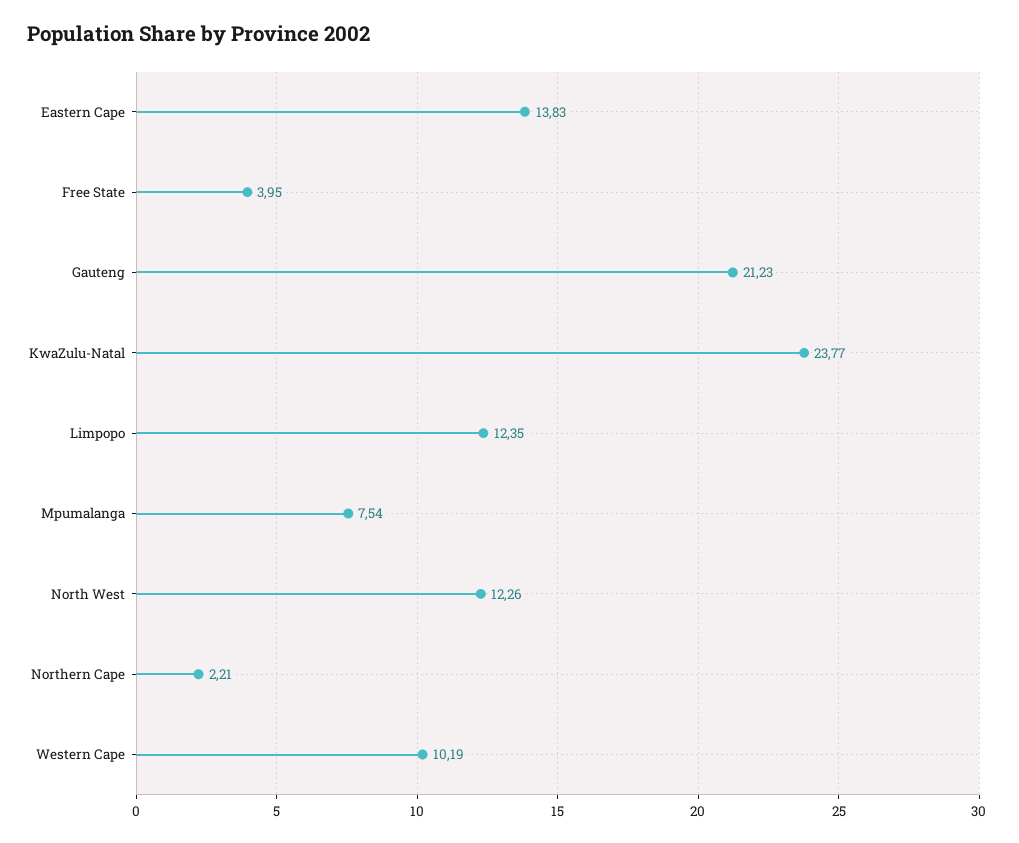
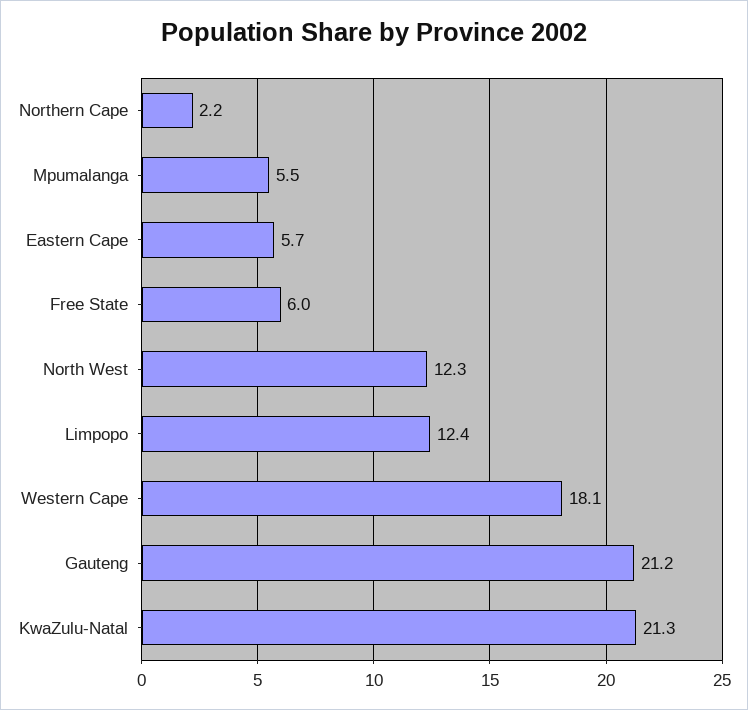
Eastern Cape: 13.83 -> 5.7
Free State: 3.95 -> 6
KwaZulu-Natal: 23.77 -> 21.3
Mpumalanga: 7.54 -> 5.5
Western Cape: 10.19 -> 18.1

